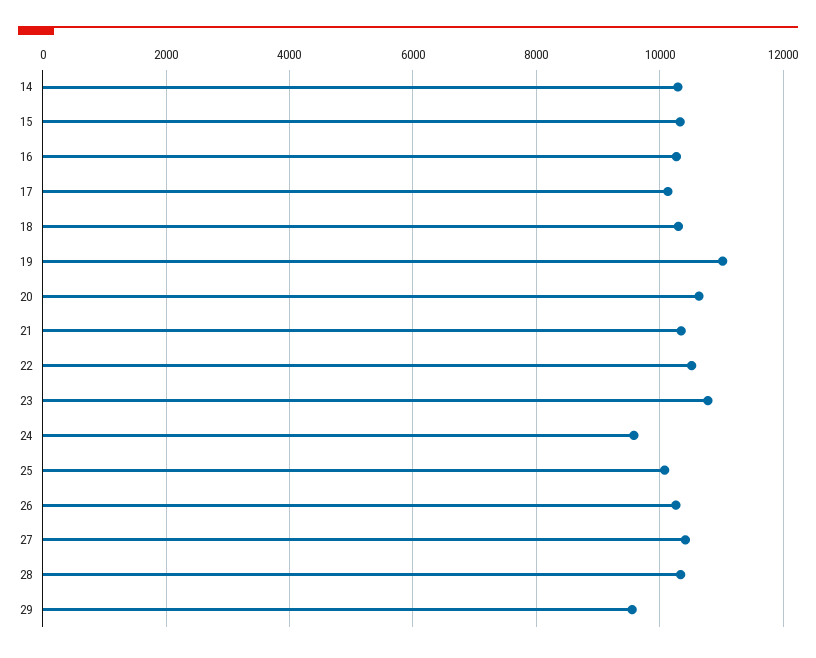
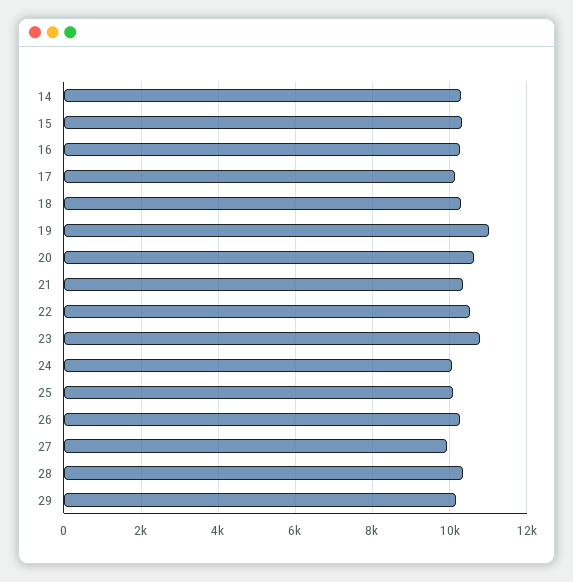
24: 9600 -> 10000
27: 10400 -> 10000
29: 9600 -> 10200

